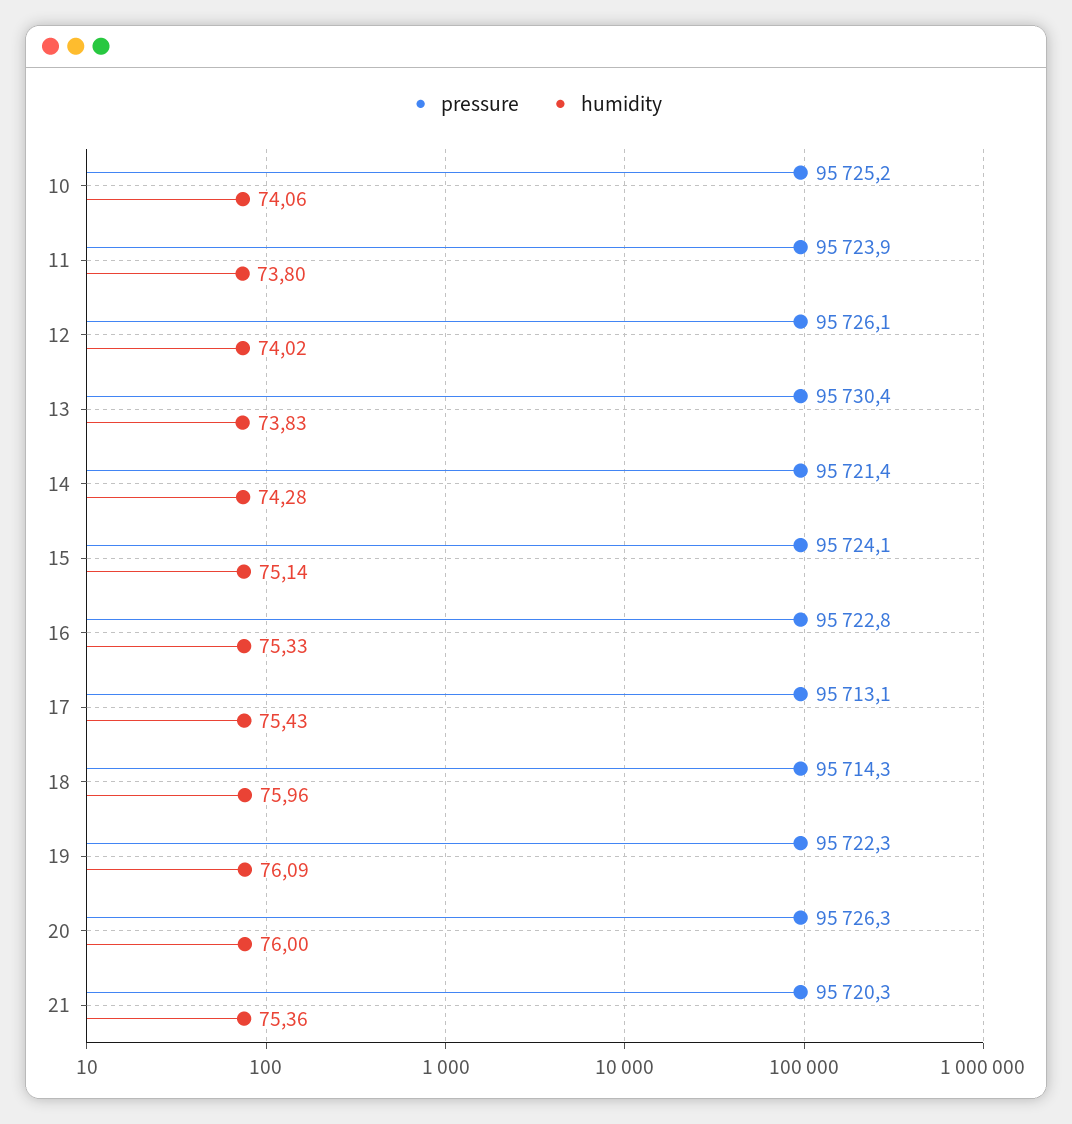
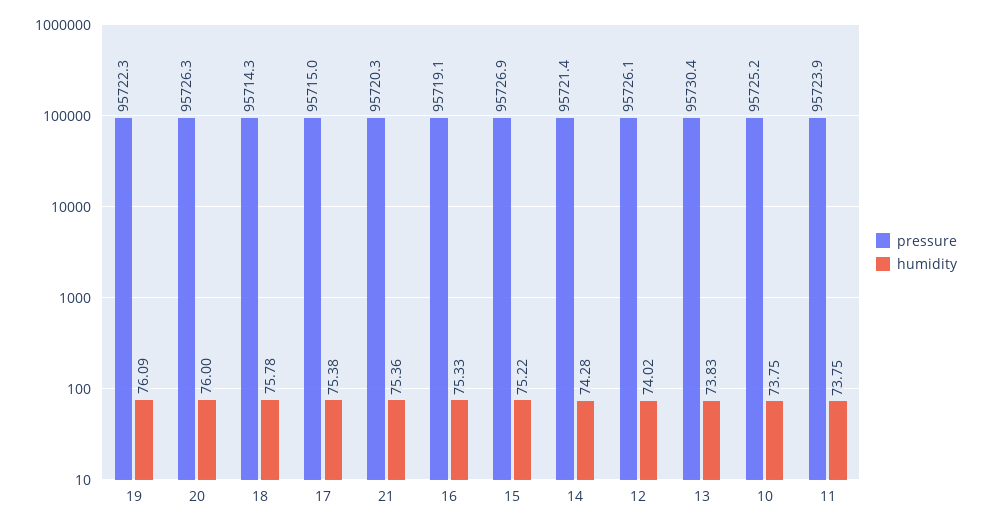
humidity, 10: 74.06 -> 73.75
humidity, 11: 73.8 -> 73.75
pressure, 15: 95724.1 -> 95726.9
humidity, 15: 75.14 -> 75.22
pressure, 16: 95722.8 -> 95719.1
pressure, 17: 95713.1 -> 95715
humidity, 17: 75.43 -> 75.38
humidity, 18: 75.96 -> 75.78

